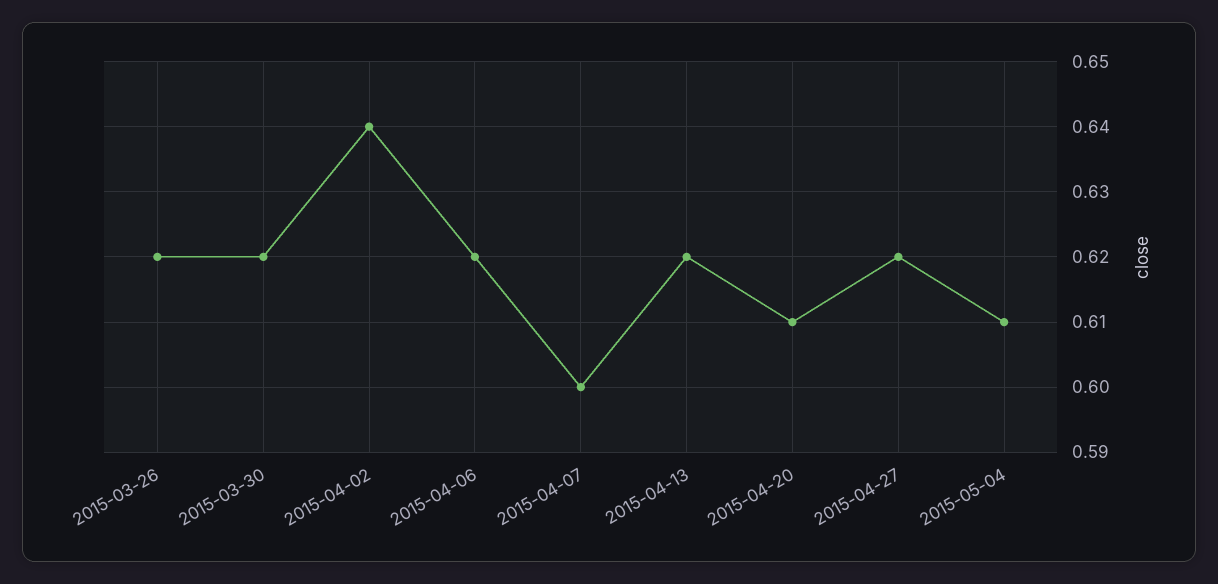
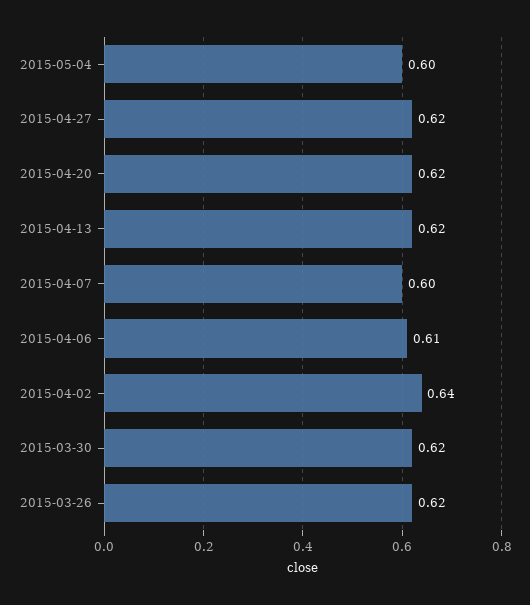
2015-04-06: 0.62 -> 0.61
2015-04-20: 0.61 -> 0.62
2015-05-04: 0.61 -> 0.6

